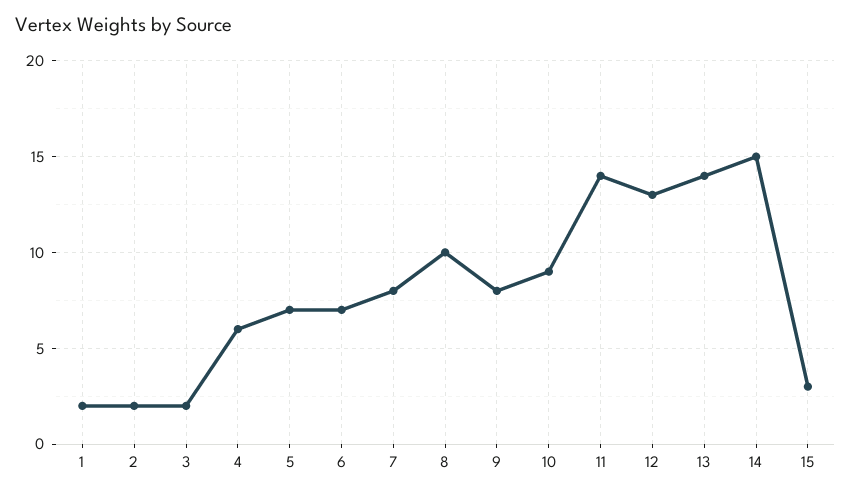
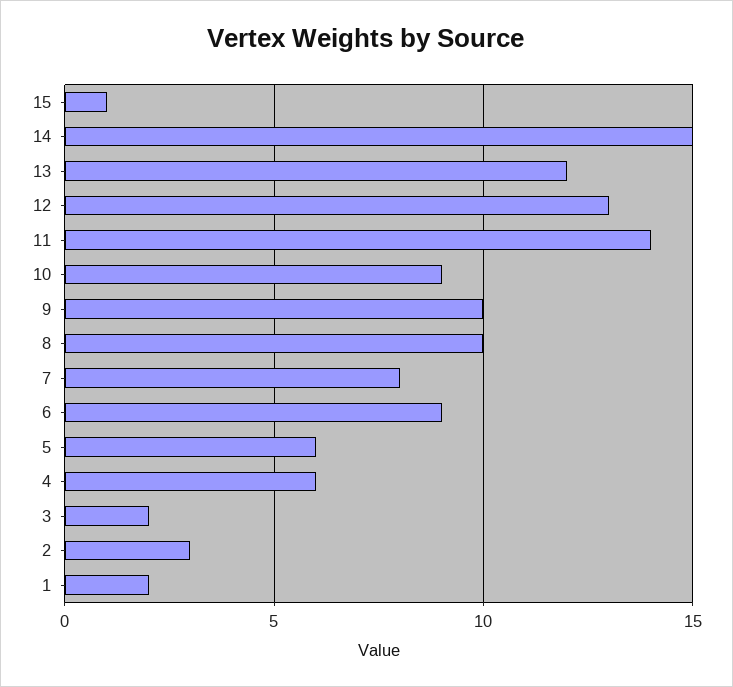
2: 2 -> 3
5: 7 -> 6
6: 7 -> 9
9: 8 -> 10
13: 14 -> 12
15: 3 -> 1

